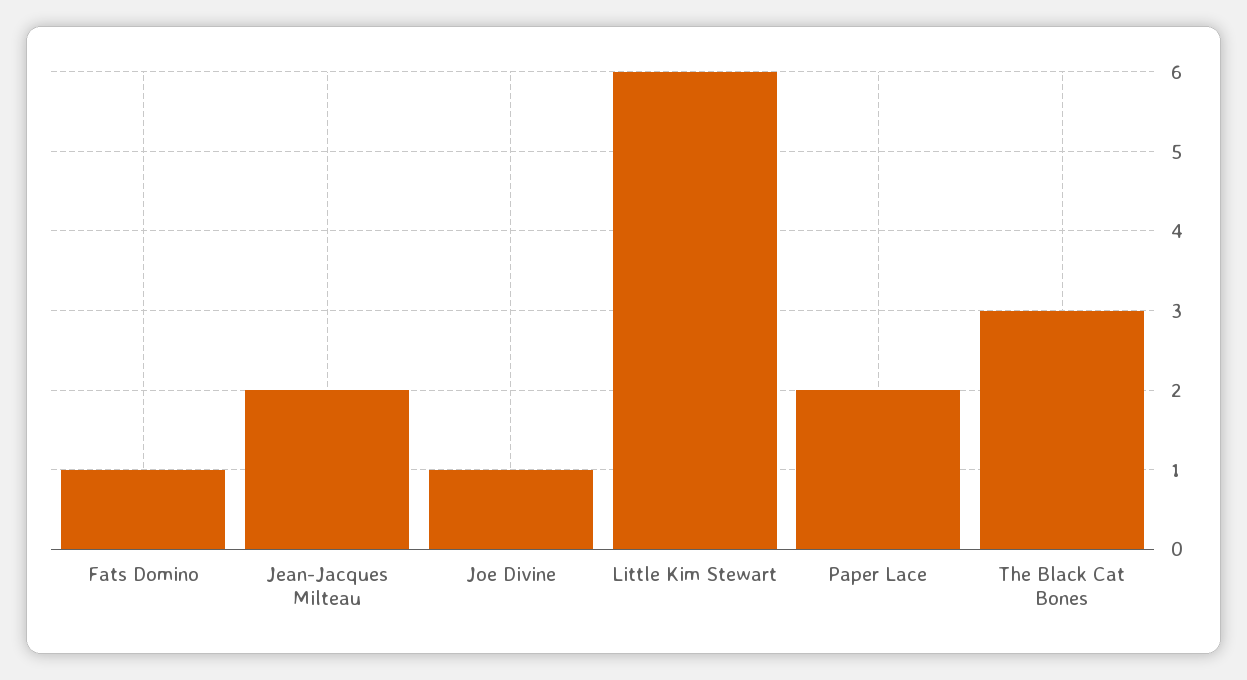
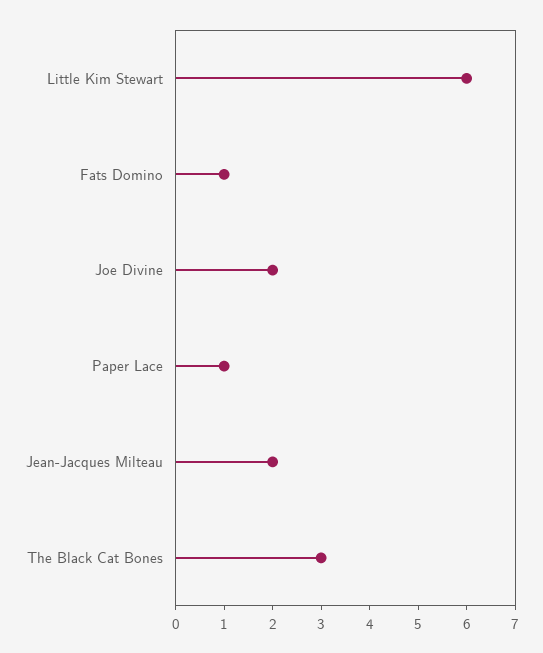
Joe Divine: 1 -> 2
Paper Lace: 2 -> 1

